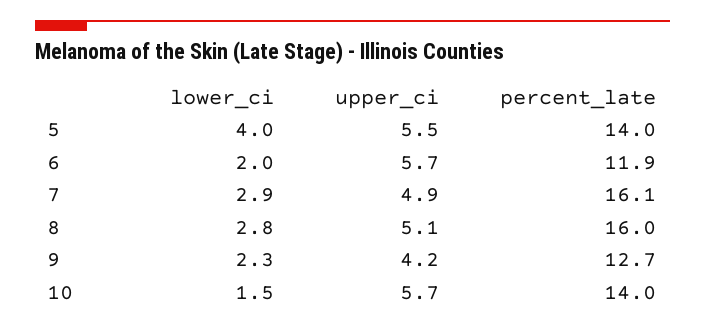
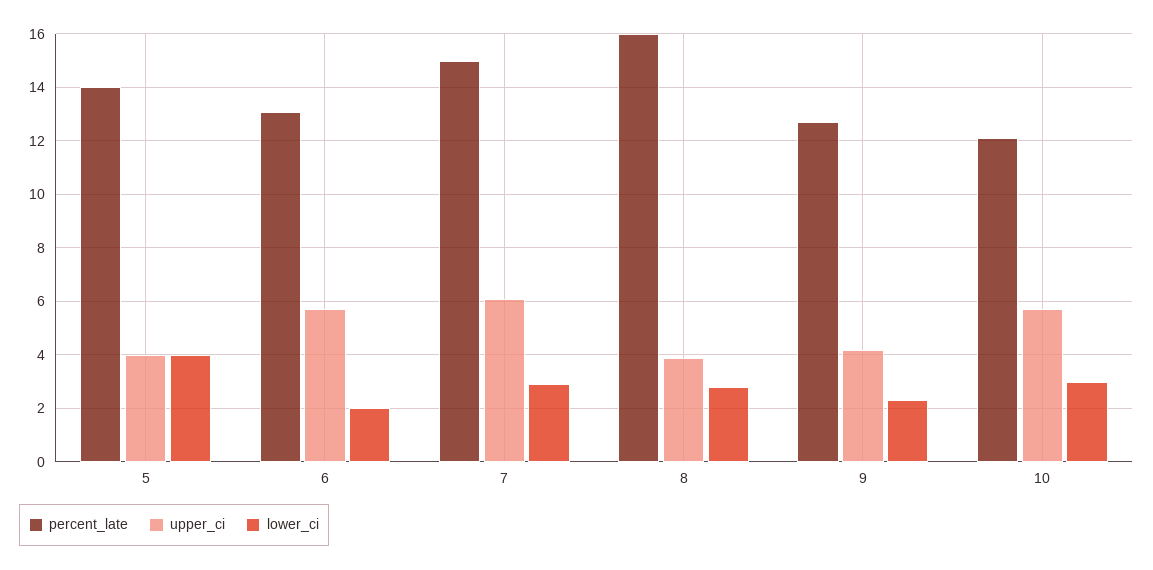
upper_ci, 5: 5.5 -> 4
percent_late, 6: 11.9 -> 13
upper_ci, 7: 4.9 -> 6
percent_late, 7: 16.1 -> 15
upper_ci, 8: 5.1 -> 4
lower_ci, 10: 1.5 -> 3
percent_late, 10: 14 -> 12

